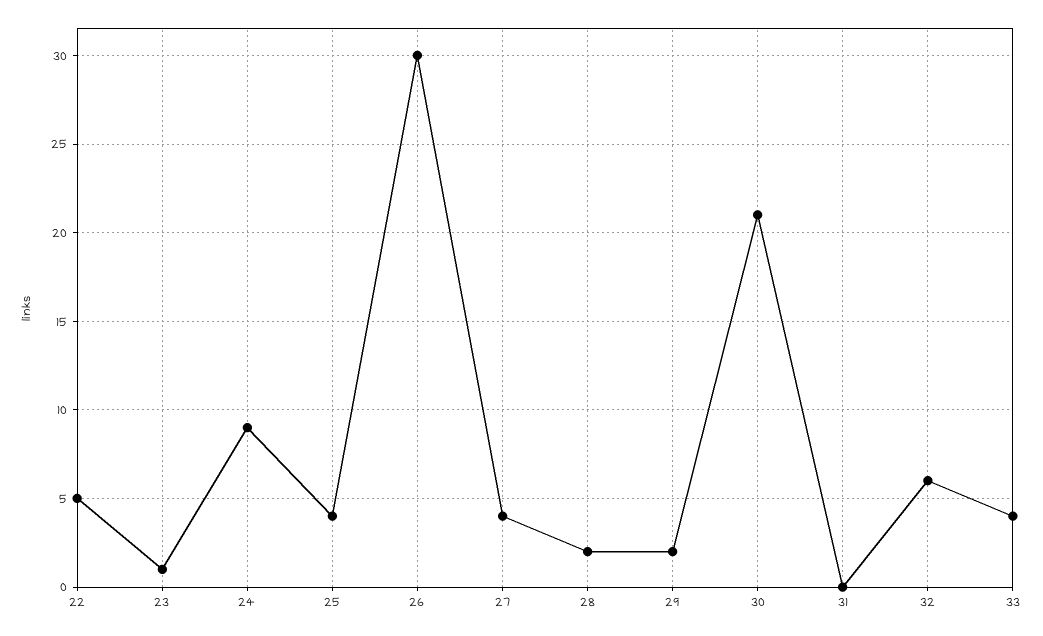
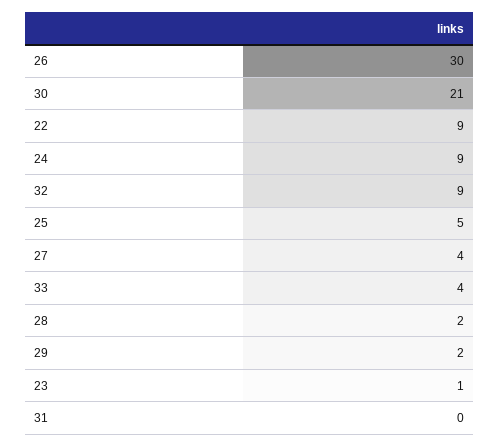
22: 5 -> 9
25: 4 -> 5
32: 6 -> 9

